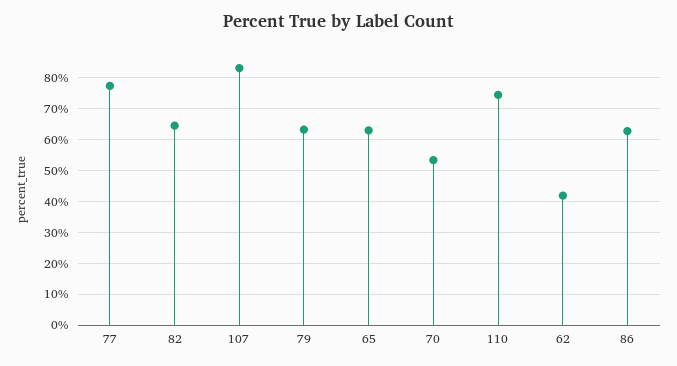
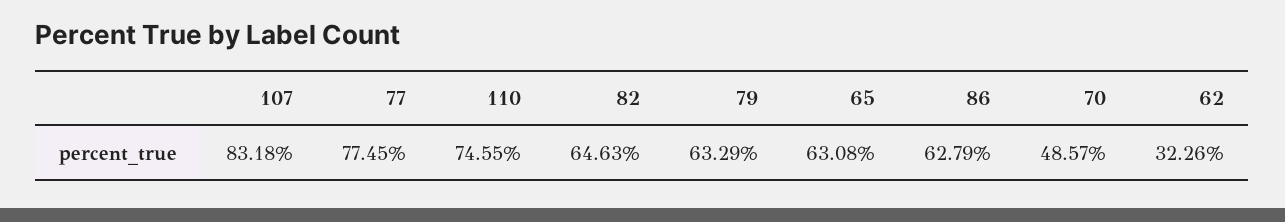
70: 54 -> 48.57
62: 42 -> 32.26

